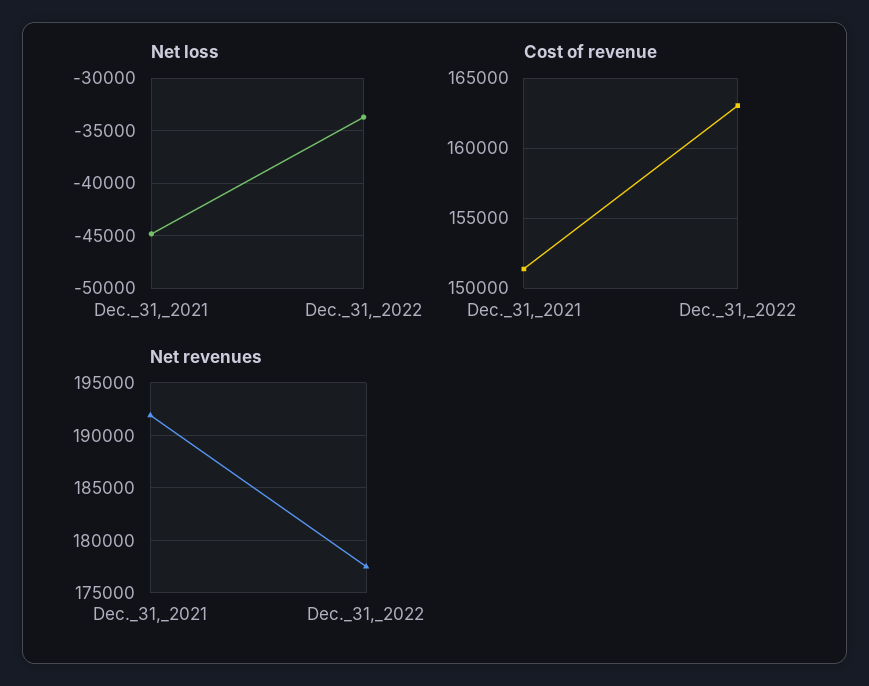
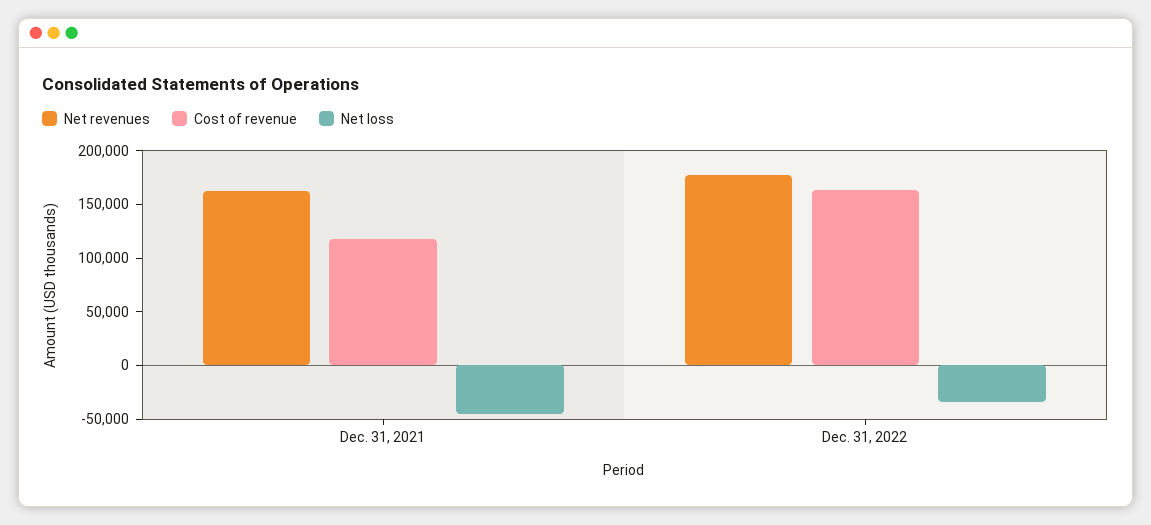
Cost of revenue, Dec._31,_2021: 151500 -> 120000
Net revenues, Dec._31,_2021: 192000 -> 160000

